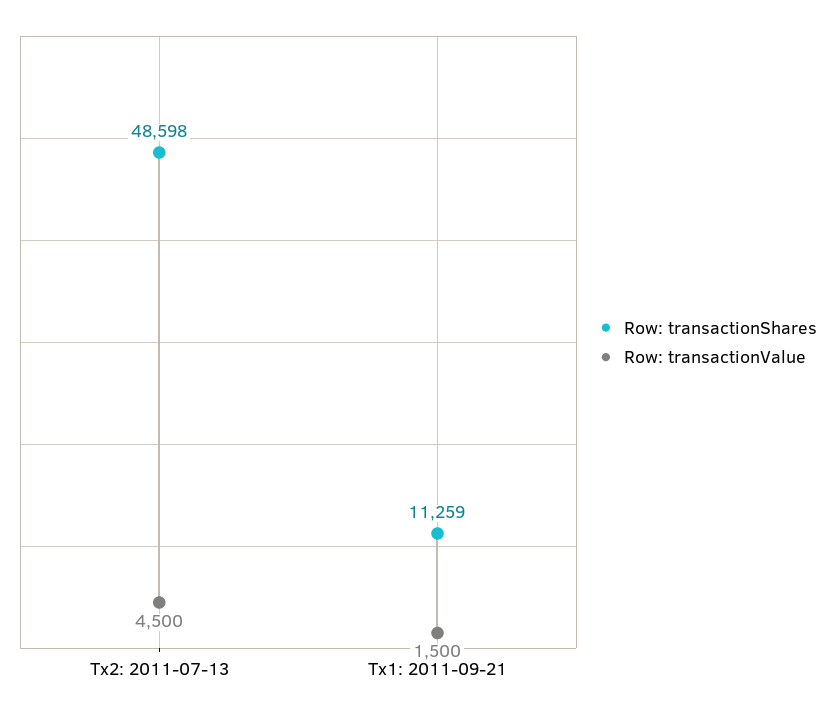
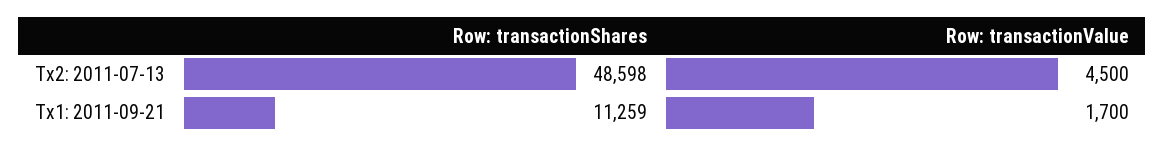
Row: transactionValue, Tx1: 2011-09-21: 1500 -> 1700

